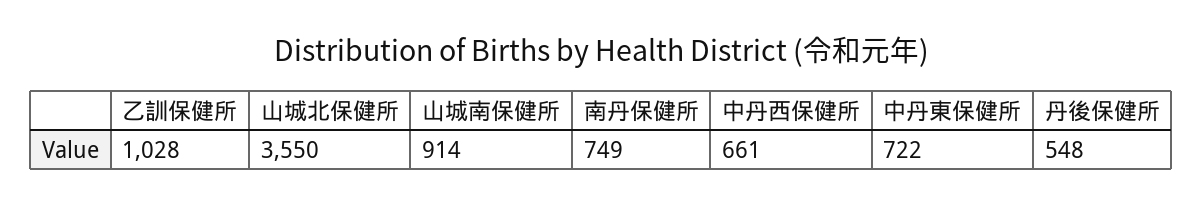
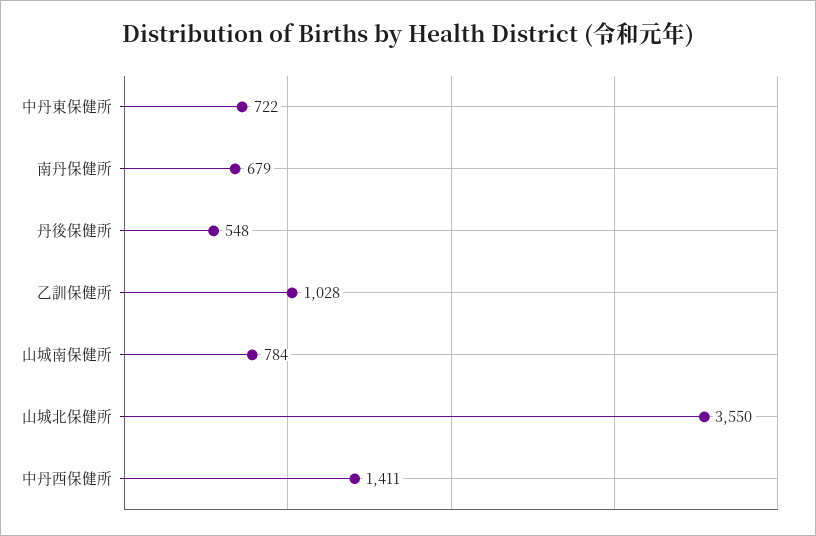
山城南保健所: 914 -> 784
南丹保健所: 749 -> 679
中丹西保健所: 661 -> 1411

